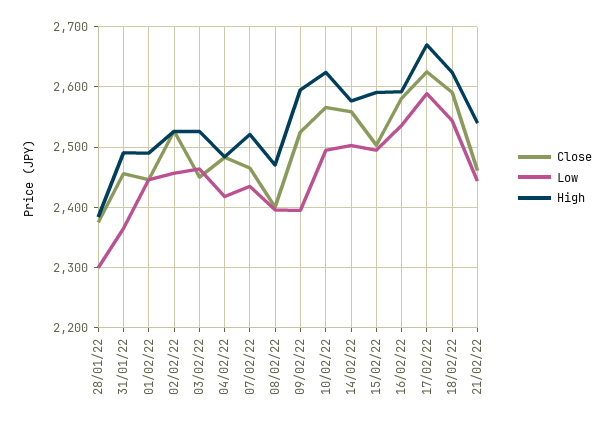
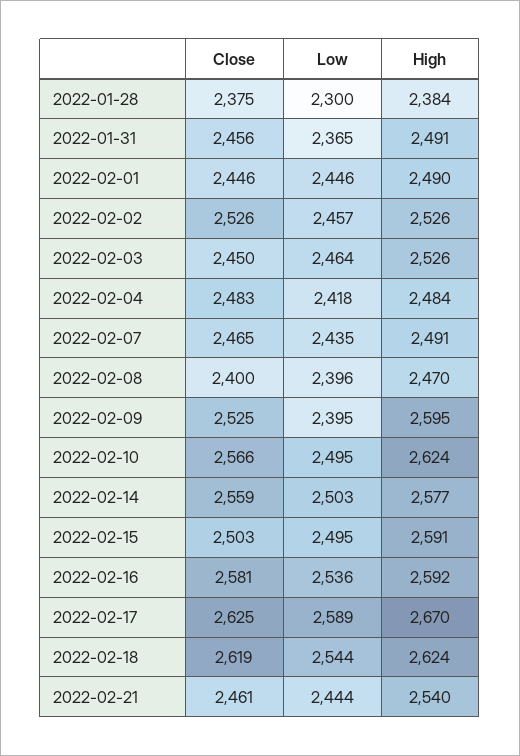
High, 07/02/22: 2520 -> 2491
Close, 18/02/22: 2590 -> 2619

